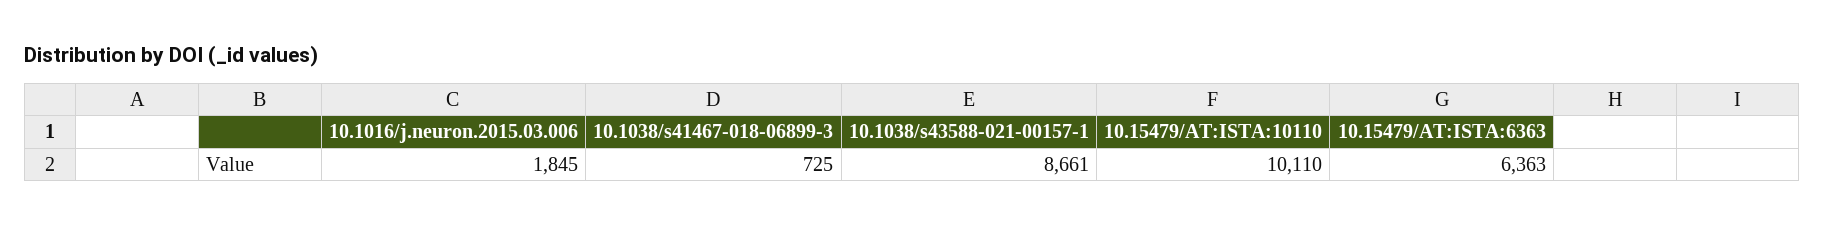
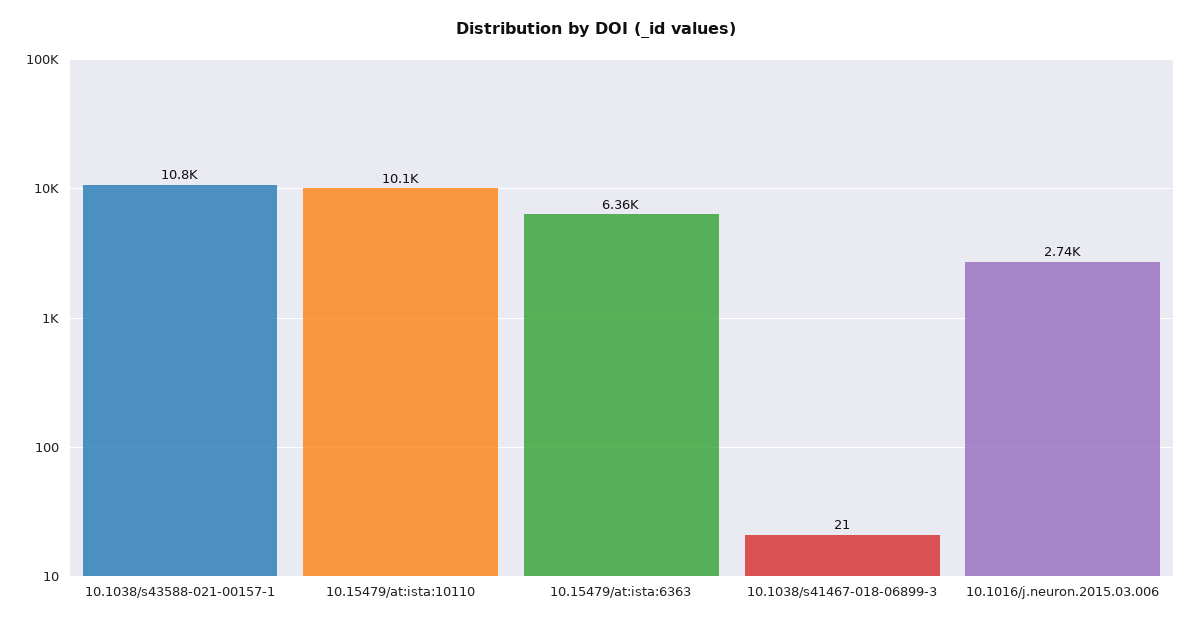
10.1016/j.neuron.2015.03.006: 1845 -> 2740
10.1038/s41467-018-06899-3: 725 -> 21
10.1038/s43588-021-00157-1: 8661 -> 10800

